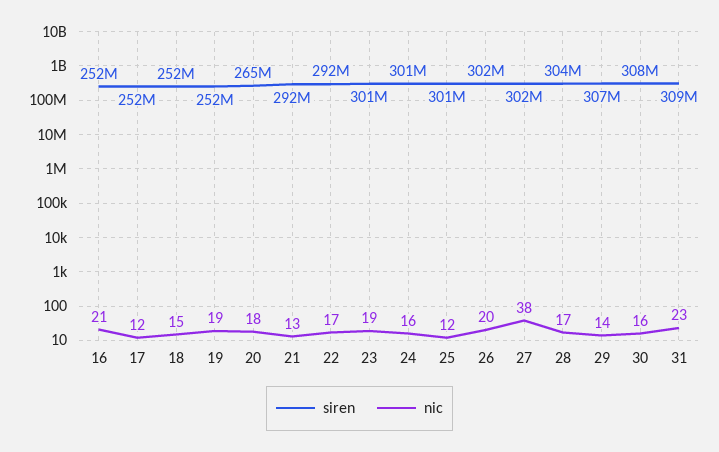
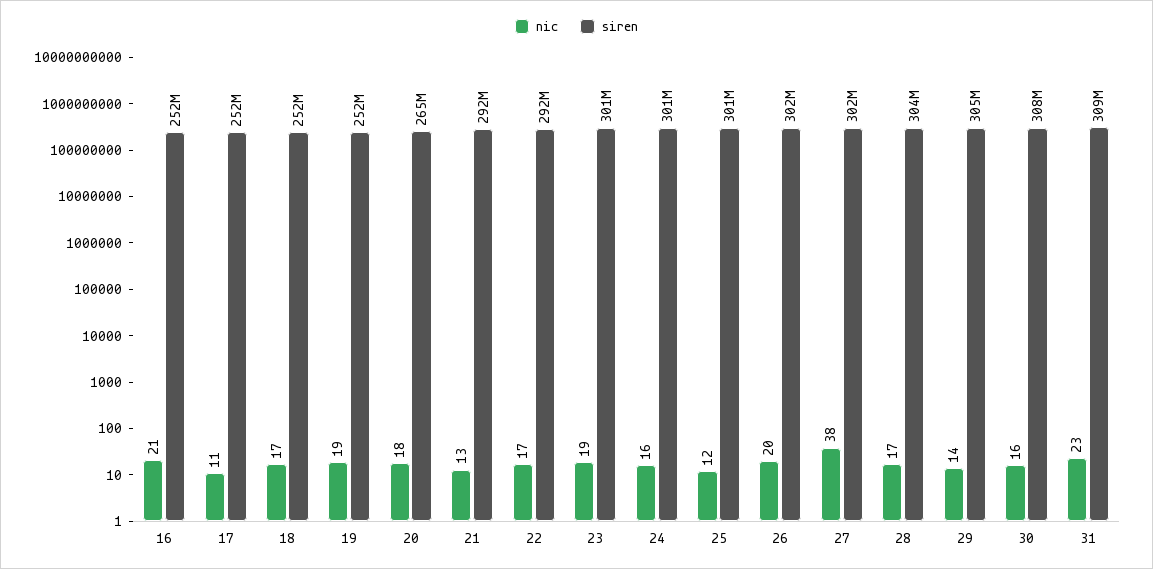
nic, 17: 12 -> 11
nic, 18: 15 -> 17
siren, 29: 307000000 -> 305000000

